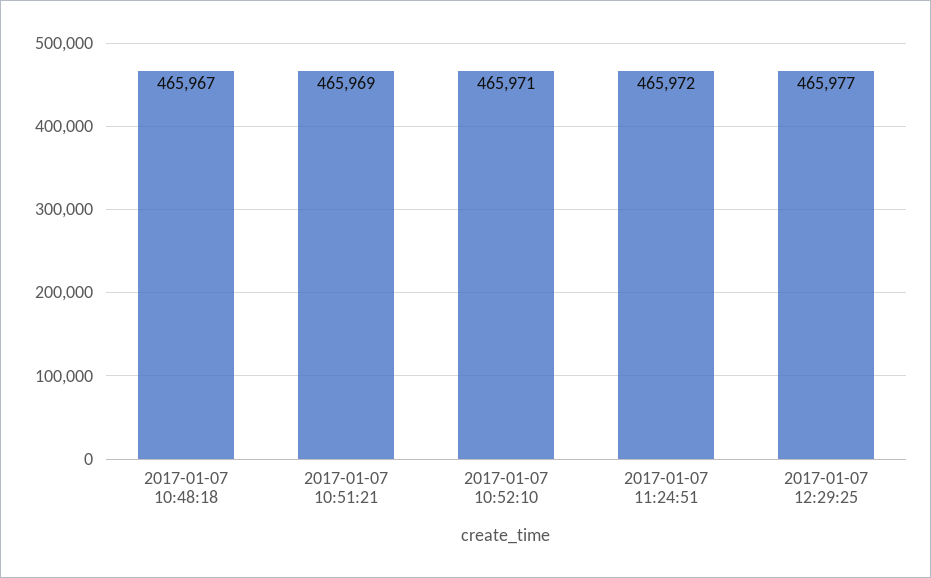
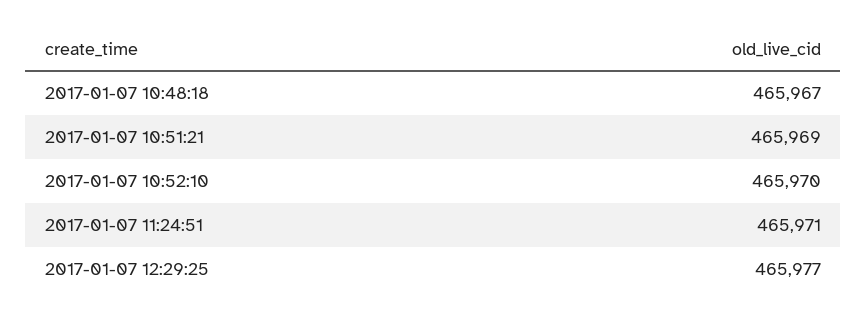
2017-01-07 10:52:10: 465971 -> 465970
2017-01-07 11:24:51: 465972 -> 465971

